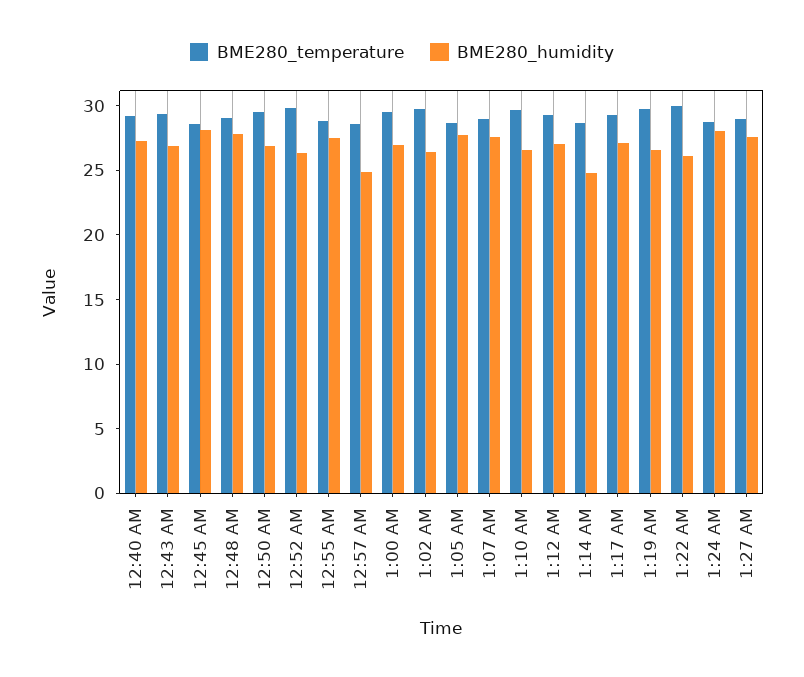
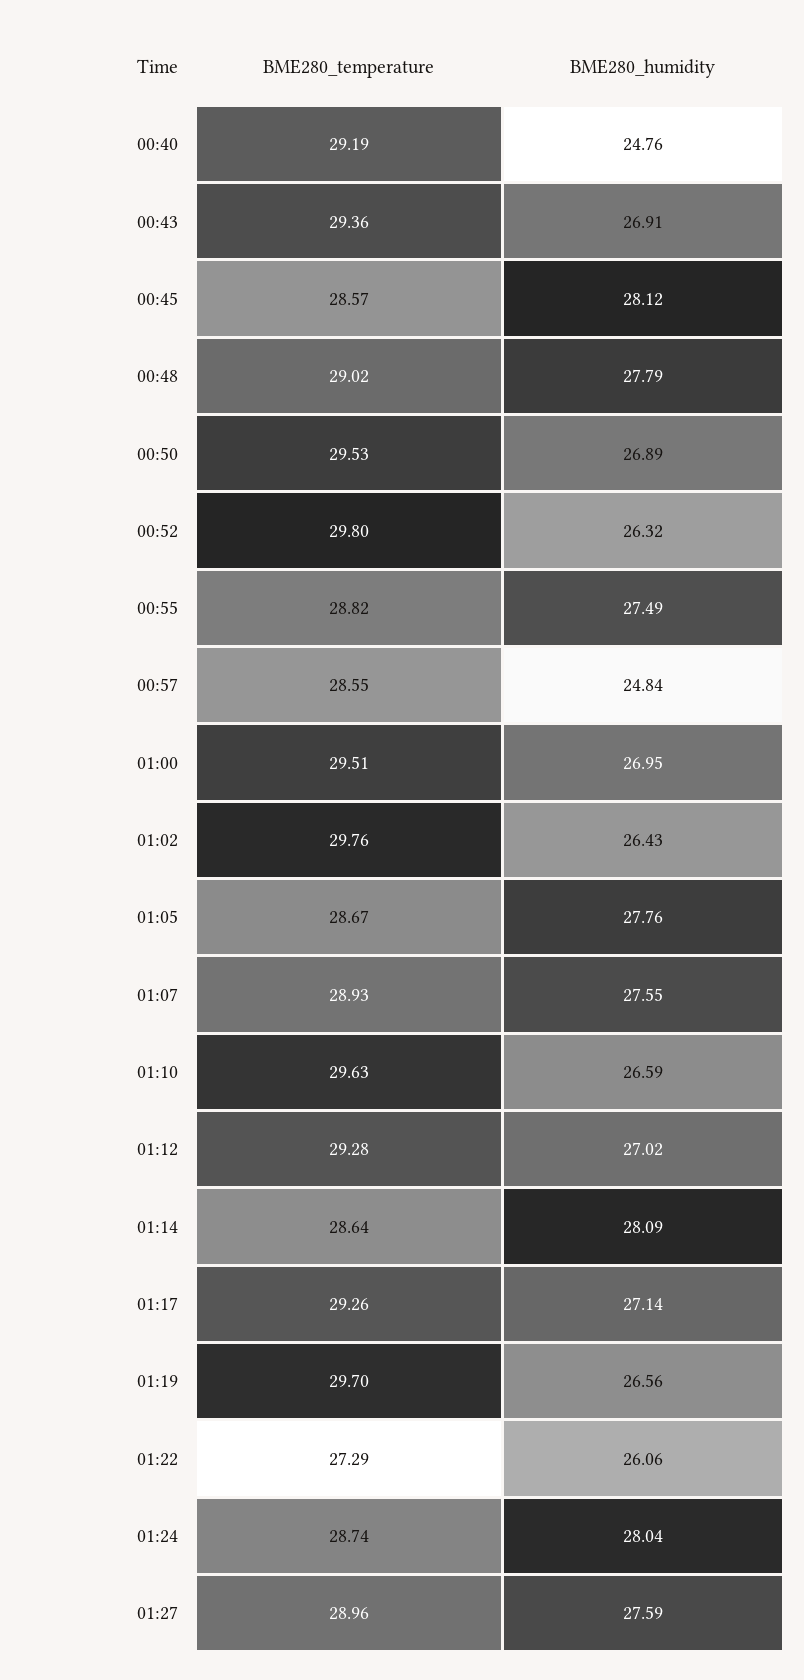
BME280_humidity, 12:40 AM: 27 -> 24.76
BME280_humidity, 1:14 AM: 25 -> 28.09
BME280_temperature, 1:22 AM: 30 -> 27.29

